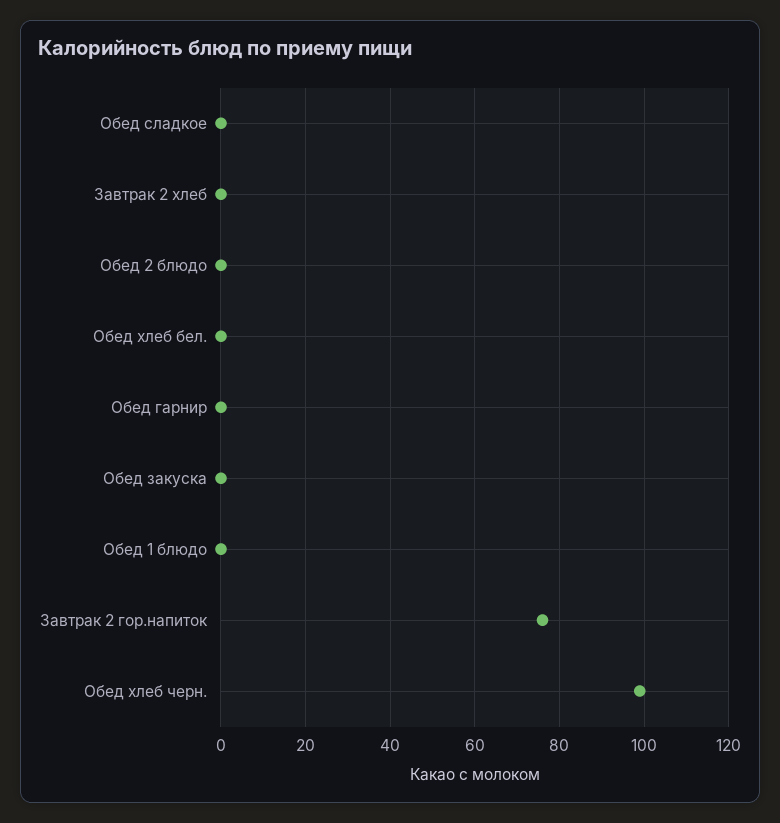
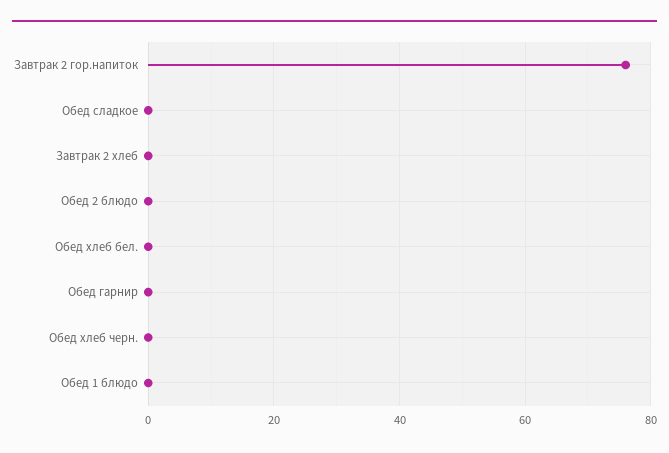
Обед закуска: 0 -> none
Обед хлеб черн.: 100 -> 0

